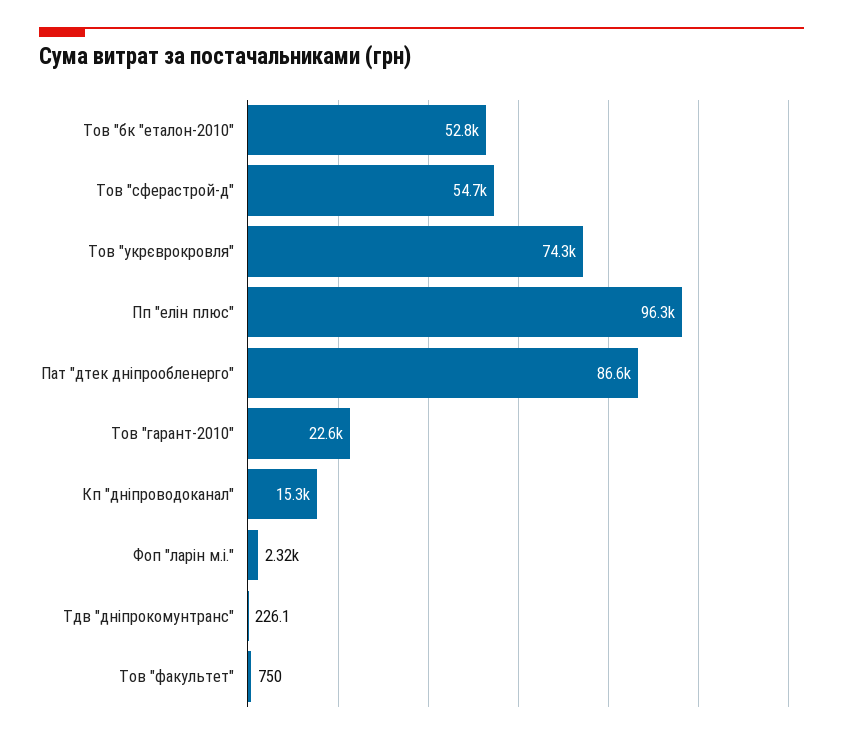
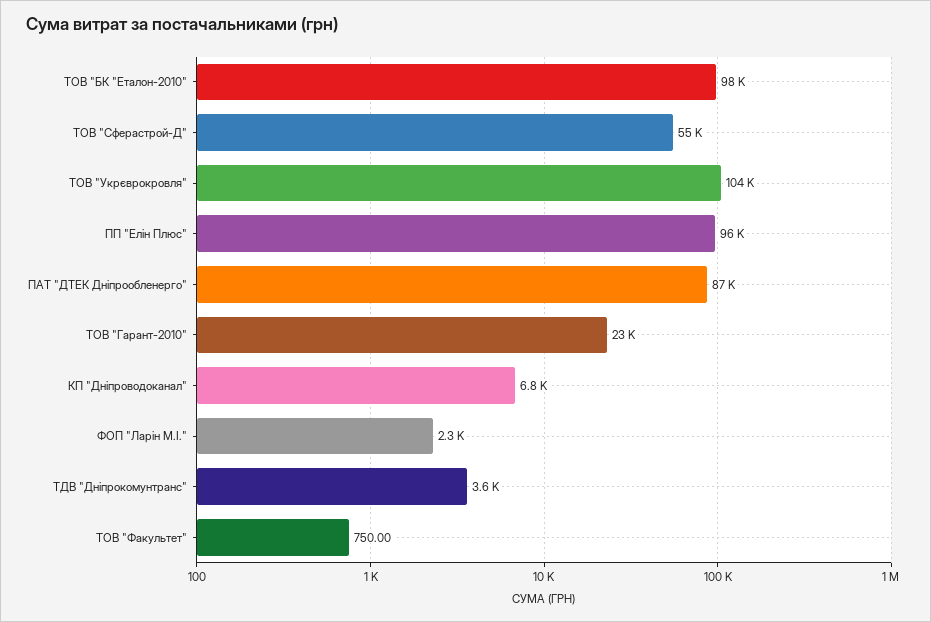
Тов "бк "еталон-2010": 52800 -> 98000
Тов "укрєврокровля": 74300 -> 104000
Кп "дніпроводоканал": 15300 -> 6800
Тдв "дніпрокомунтранс": 226.1 -> 3600

